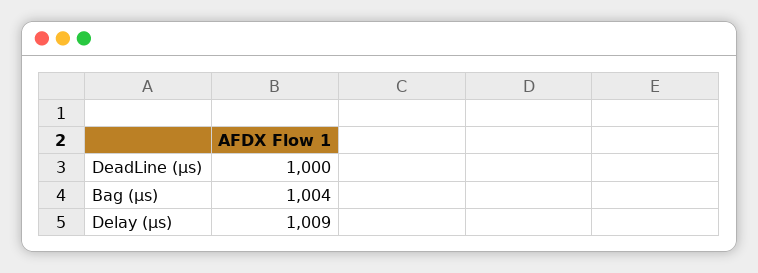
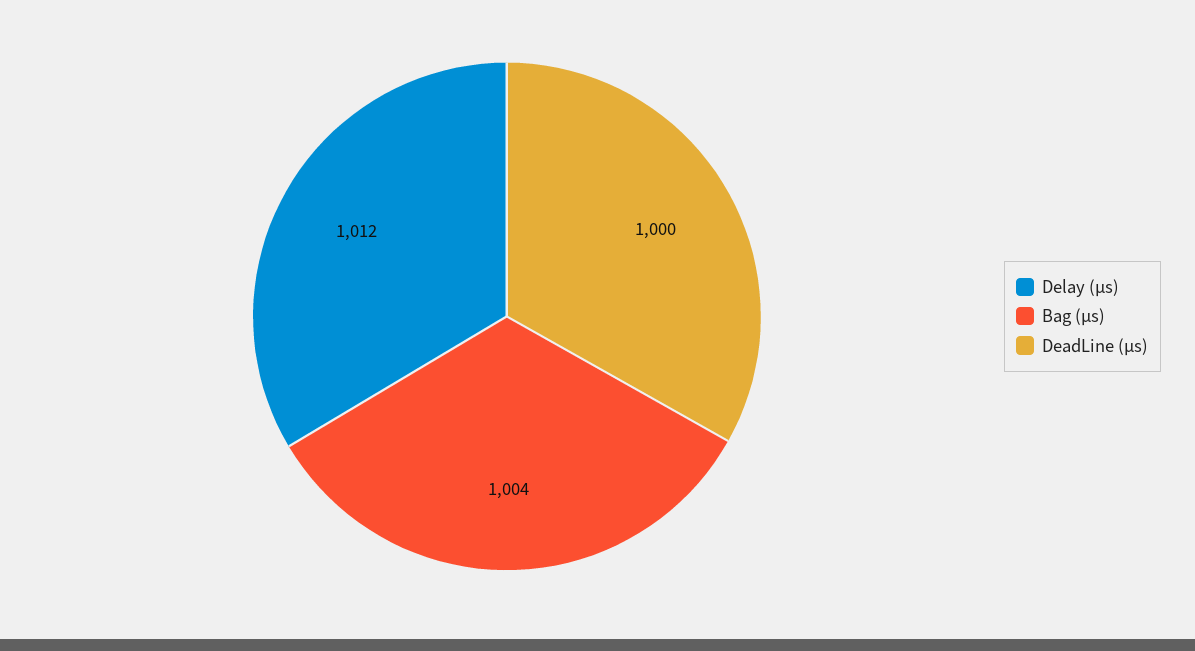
Delay (µs): 1009 -> 1012

